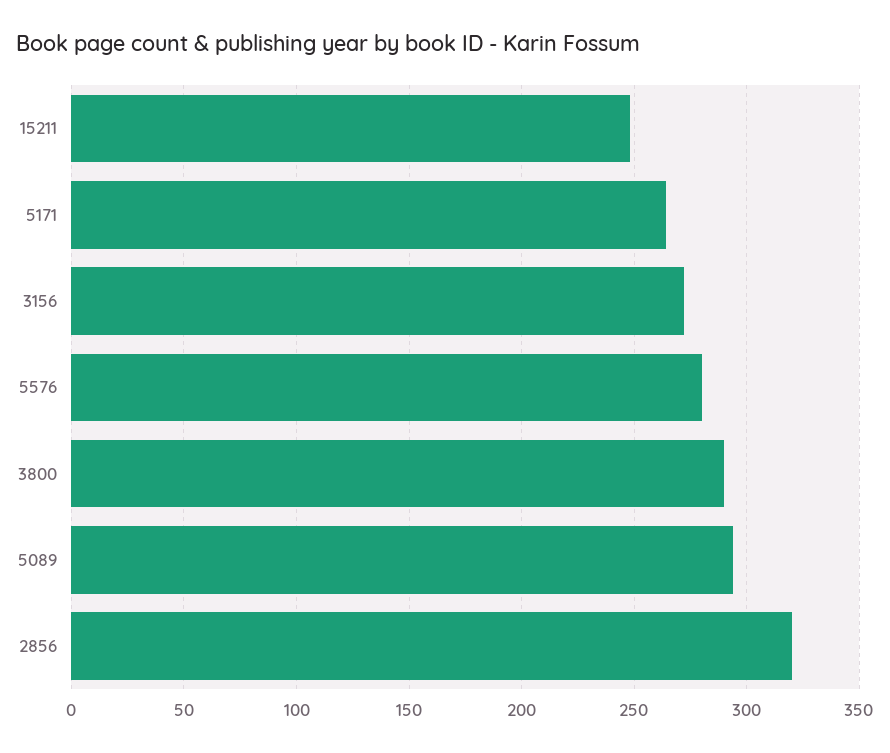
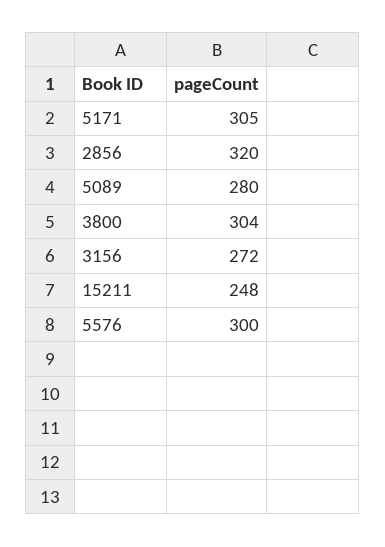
5171: 265 -> 305
5576: 280 -> 300
3800: 290 -> 304
5089: 295 -> 280

